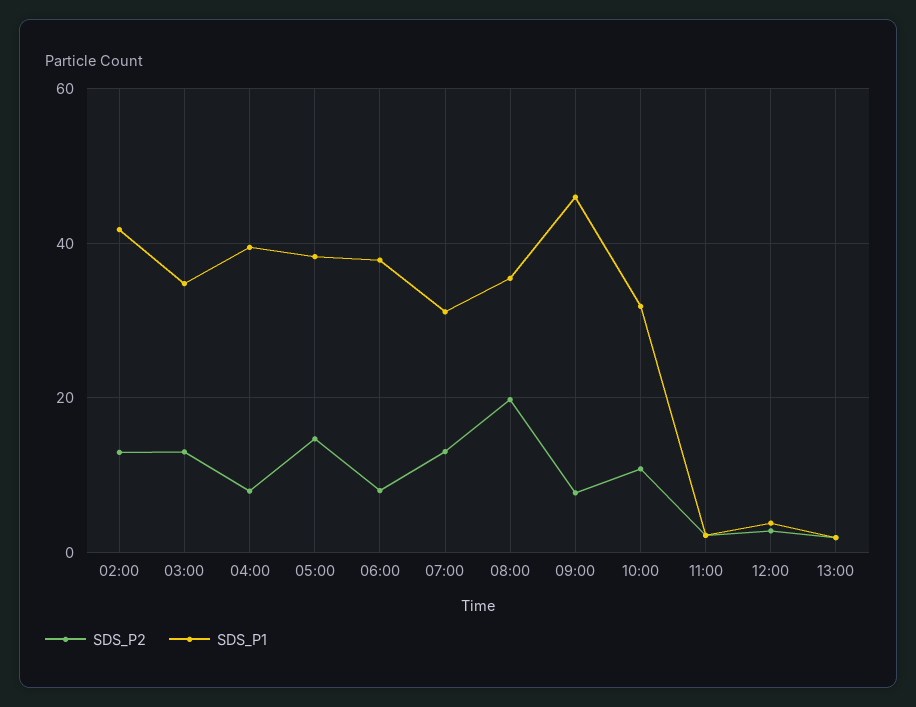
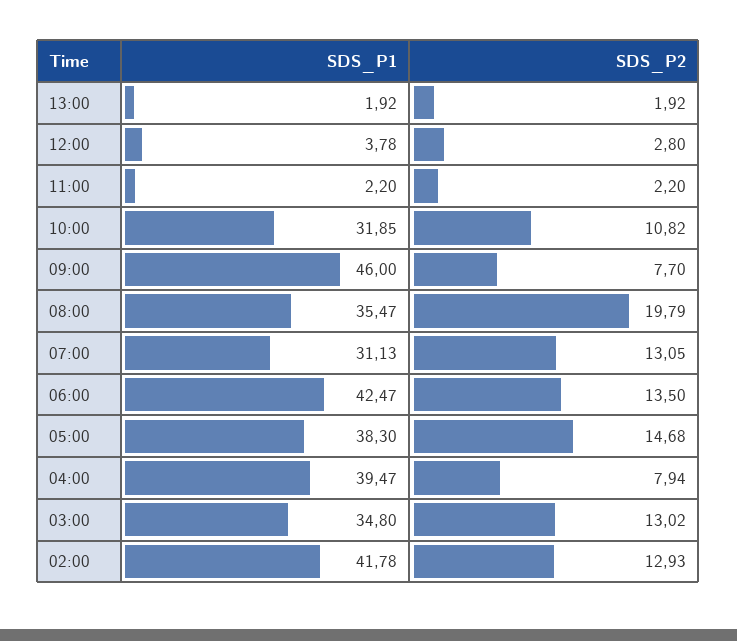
SDS_P2, 06:00: 8 -> 13.5
SDS_P1, 06:00: 38 -> 42.47

